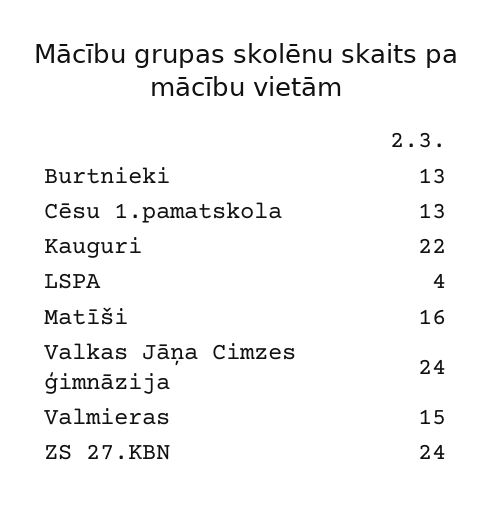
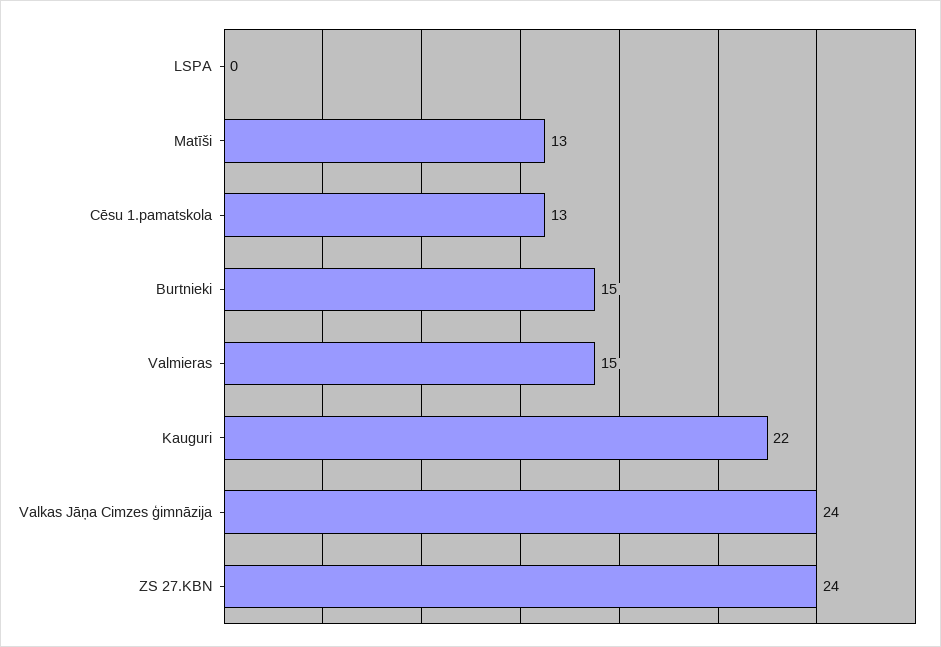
Burtnieki: 13 -> 15
LSPA: 4 -> 0
Matīši: 16 -> 13

